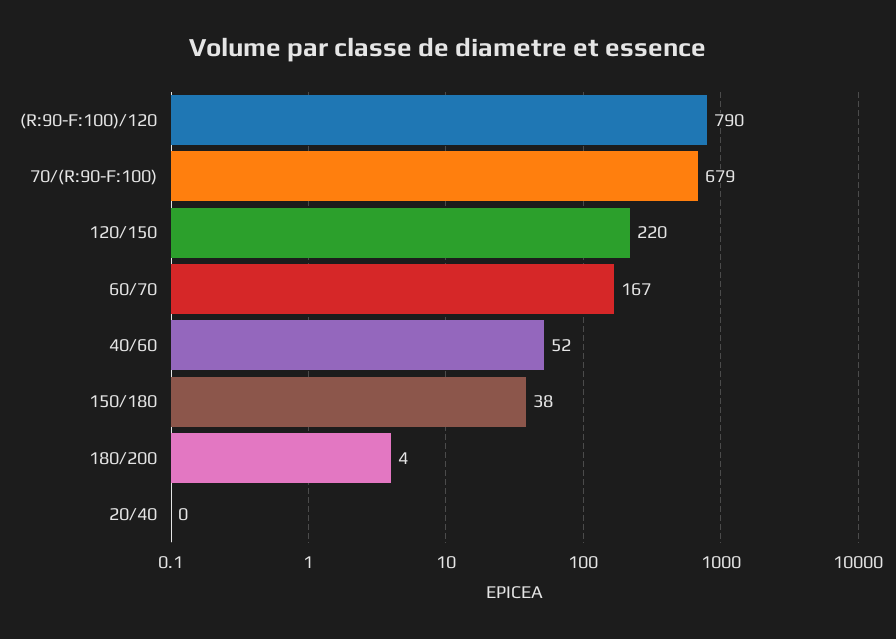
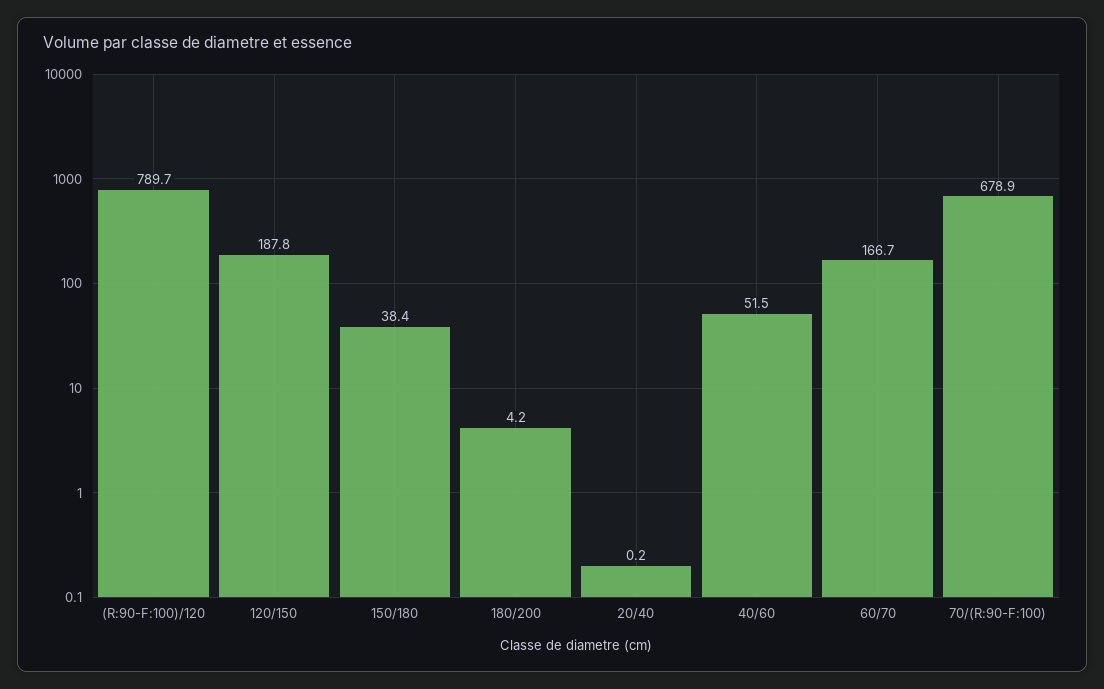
120/150: 220 -> 187.8

